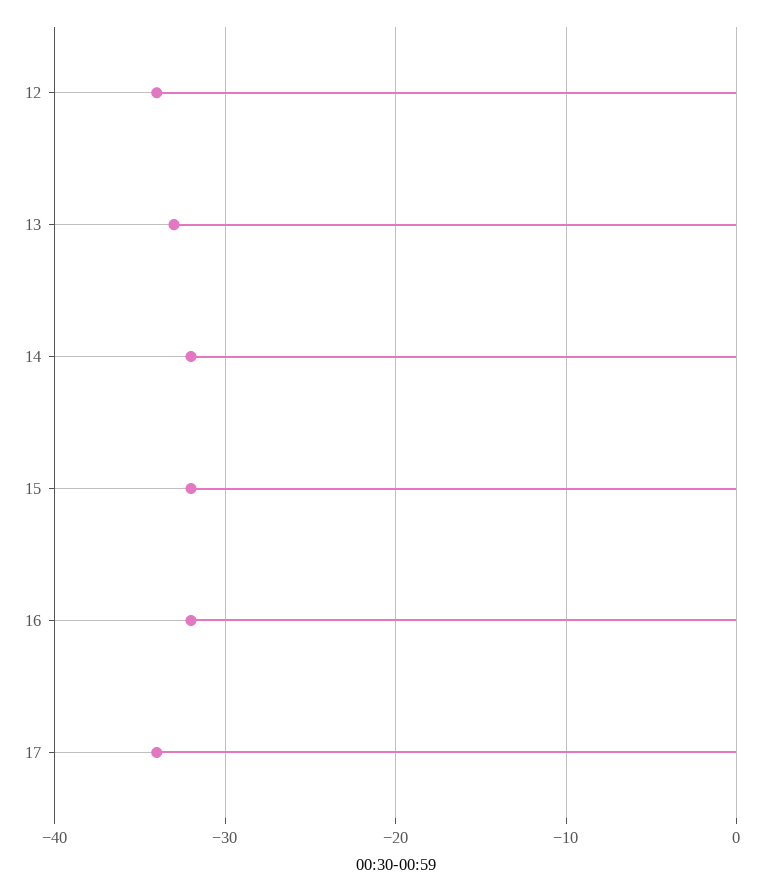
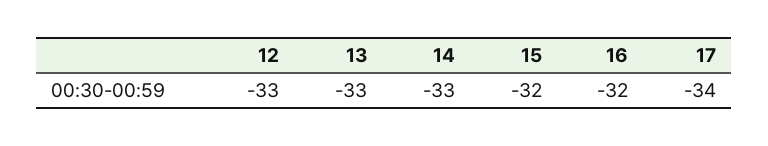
12: -34 -> -33
14: -32 -> -33

